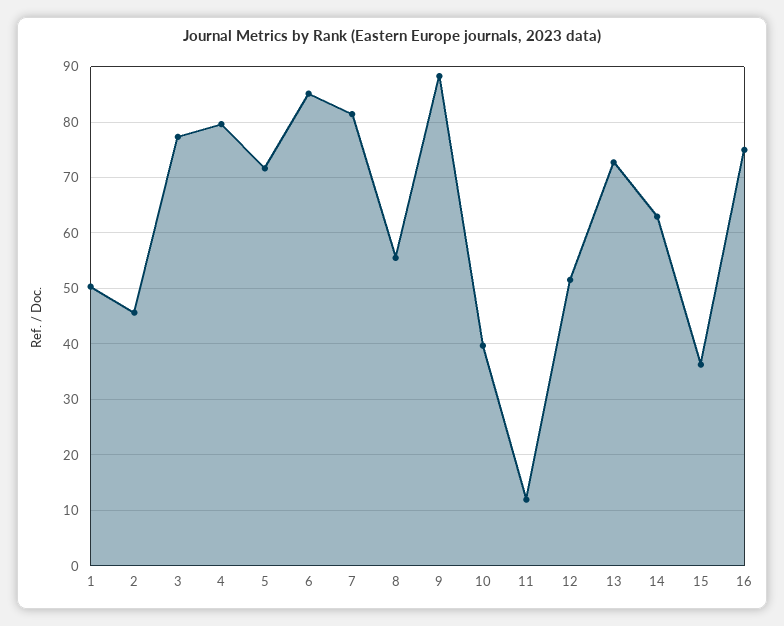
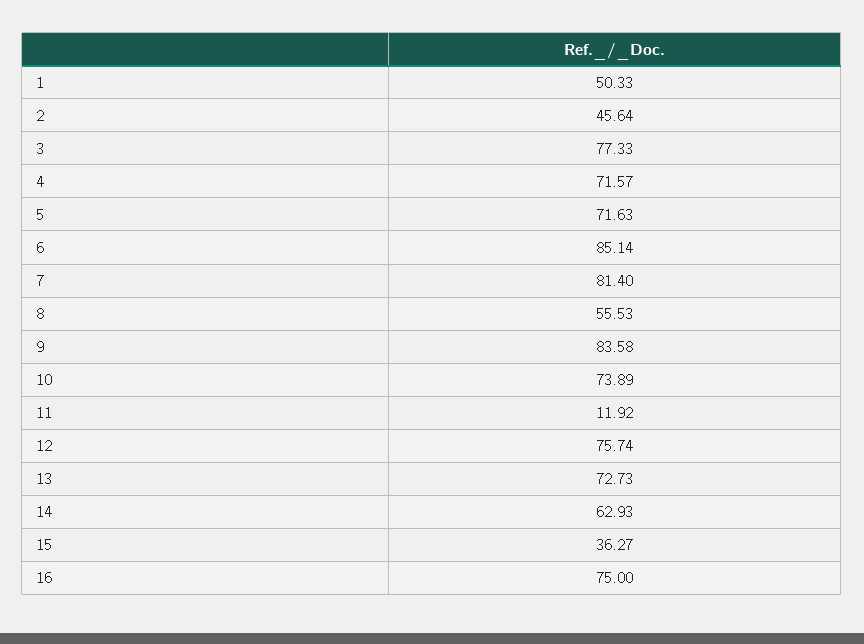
4: 80 -> 71.57
9: 88 -> 83.58
10: 40 -> 73.89
12: 52 -> 75.74

